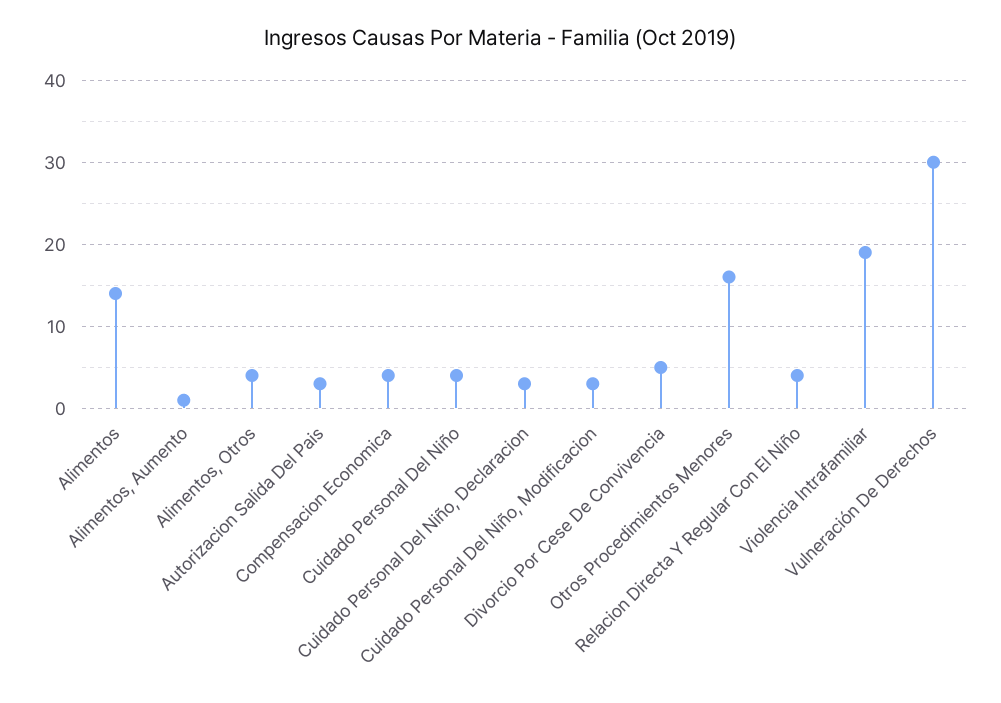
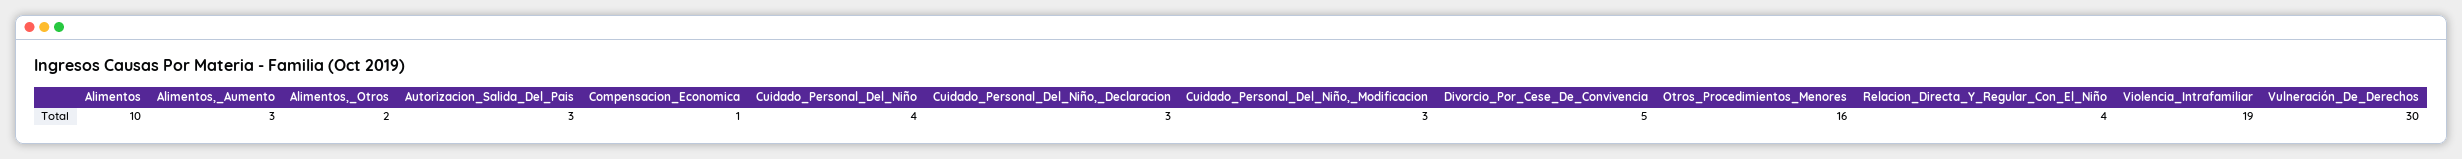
Alimentos: 14 -> 10
Alimentos, Aumento: 1 -> 3
Alimentos, Otros: 4 -> 2
Compensacion Economica: 4 -> 1

